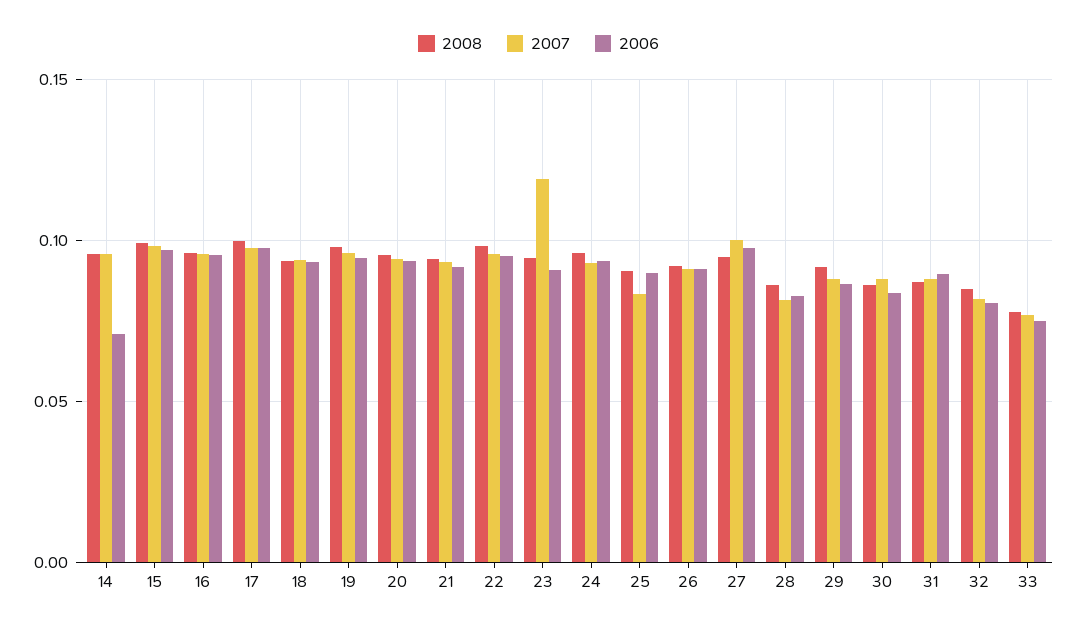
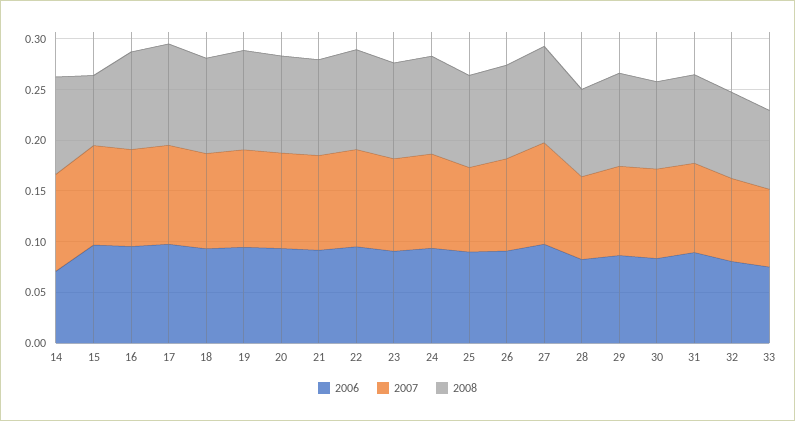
2008, 15: 0.1 -> 0.07
2007, 23: 0.12 -> 0.09

